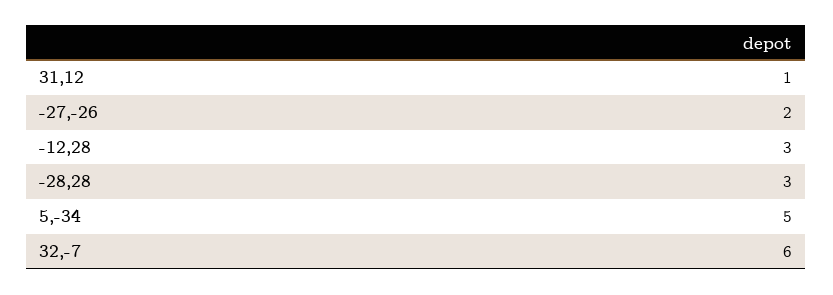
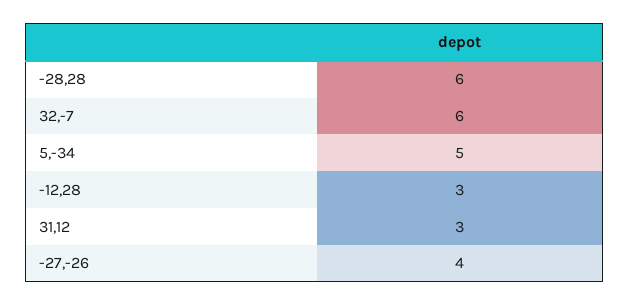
31,12: 1 -> 3
-27,-26: 2 -> 4
-28,28: 3 -> 6

